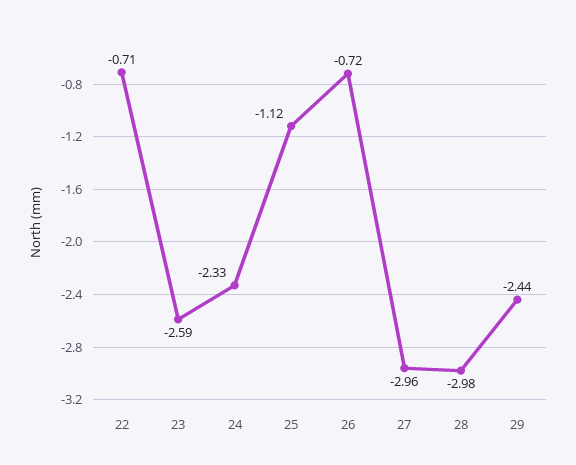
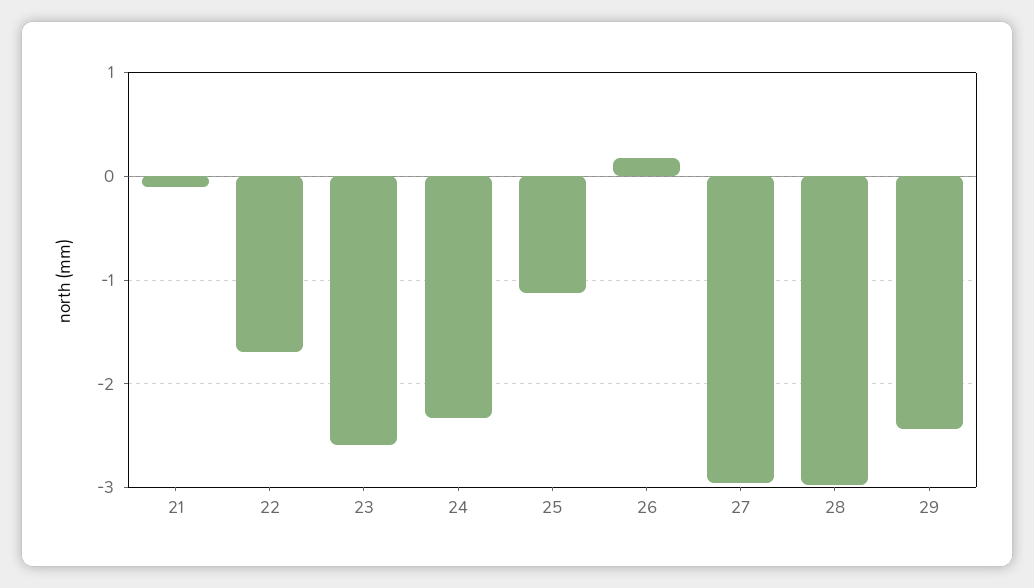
22: -0.71 -> -1.7
26: -0.72 -> 0.2
21: none -> -0.1

